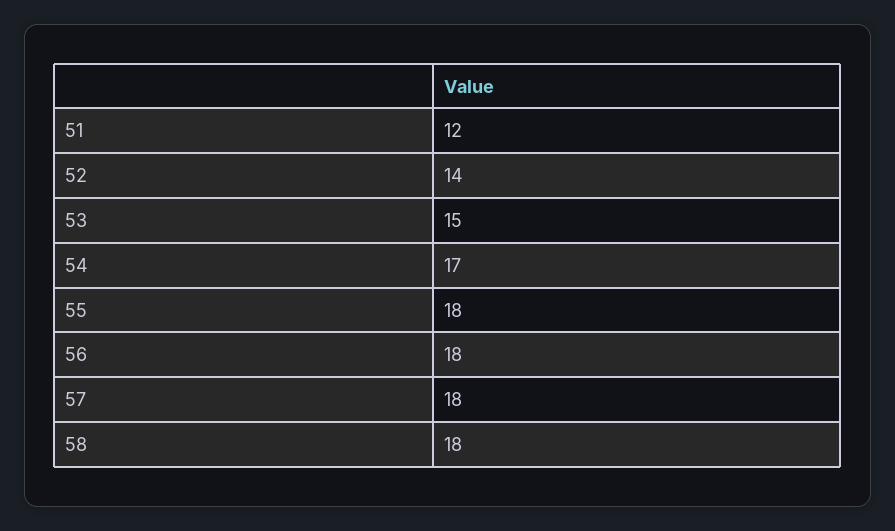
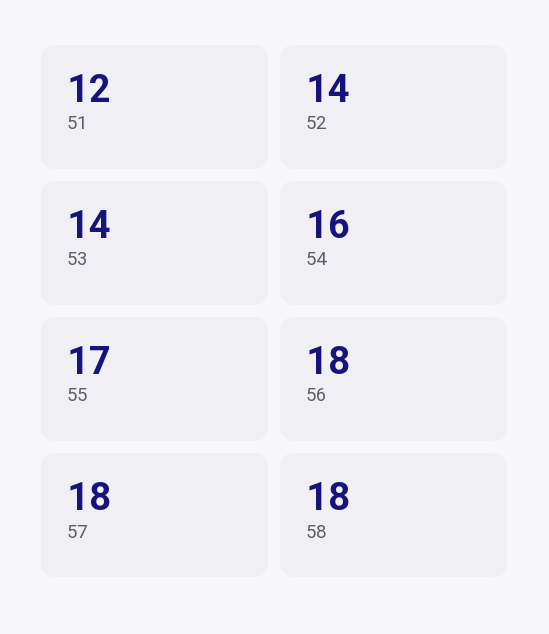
53: 15 -> 14
54: 17 -> 16
55: 18 -> 17

